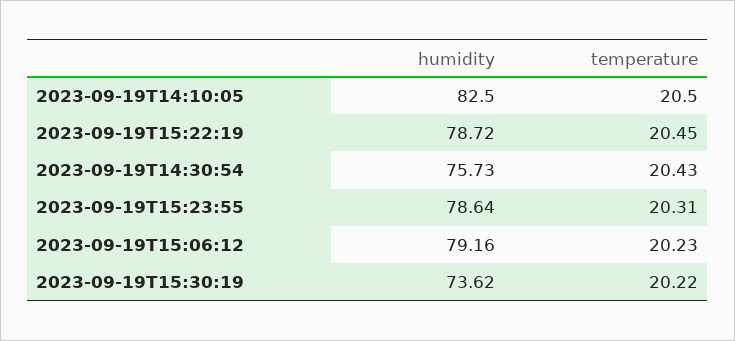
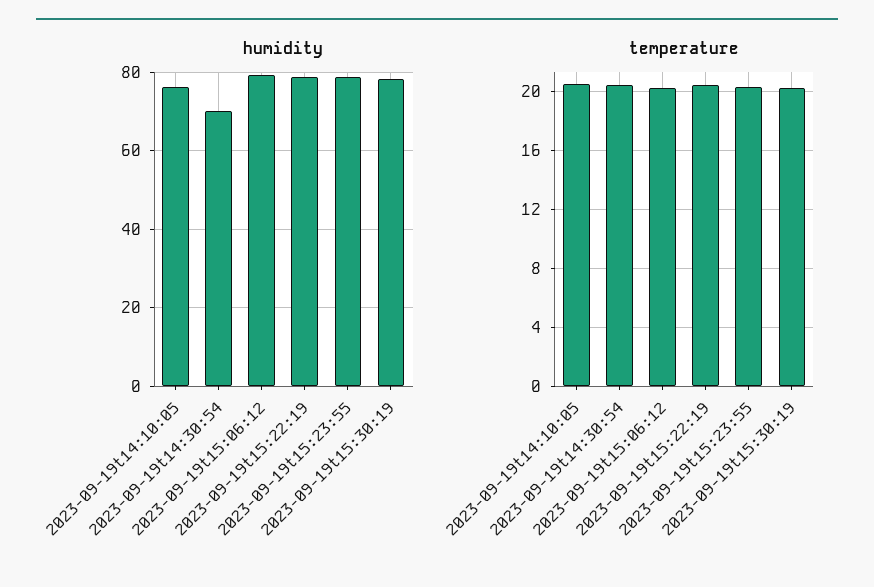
humidity, 2023-09-19T14:10:05: 82.5 -> 76
humidity, 2023-09-19T14:30:54: 75.73 -> 70
humidity, 2023-09-19T15:30:19: 73.62 -> 78

